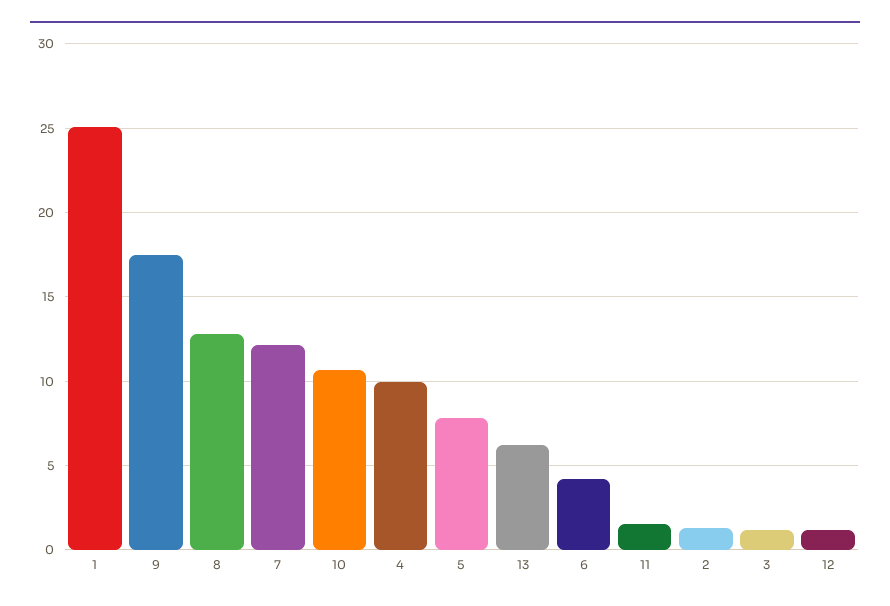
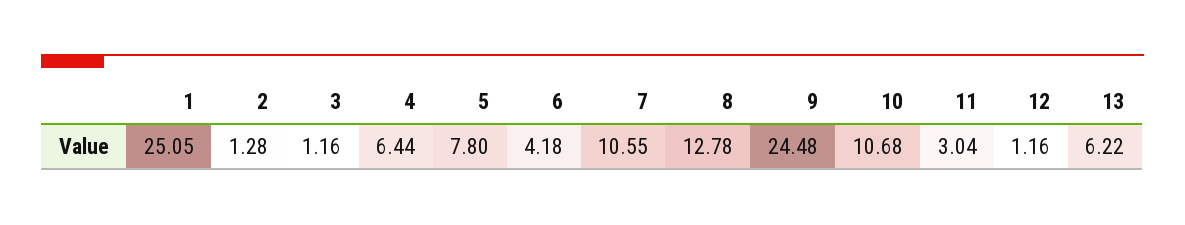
9: 17.5 -> 24.48
7: 12 -> 10.55
4: 10 -> 6.44
11: 1.5 -> 3.04

